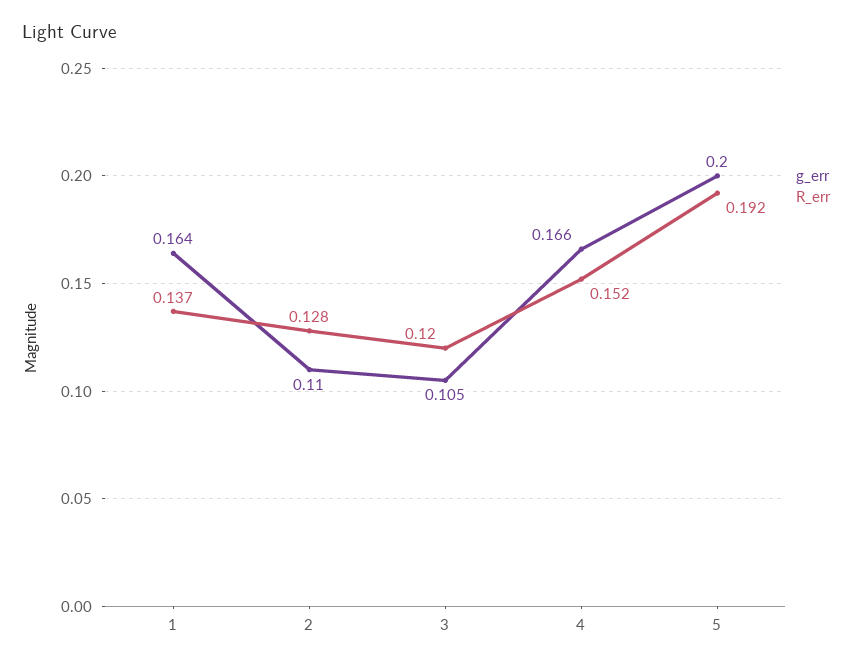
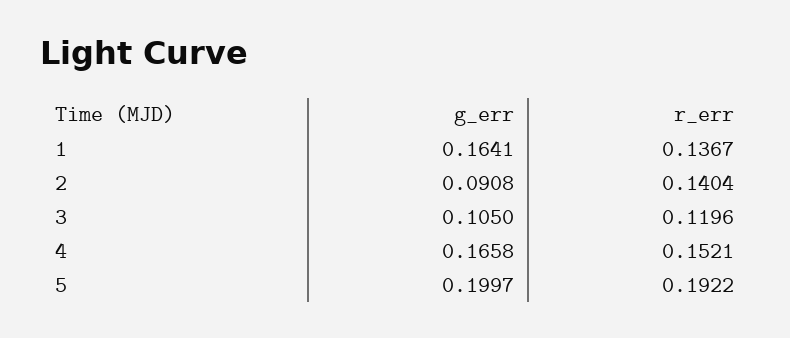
g_err, 2: 0.11 -> 0.0908
R_err, 2: 0.128 -> 0.1404

